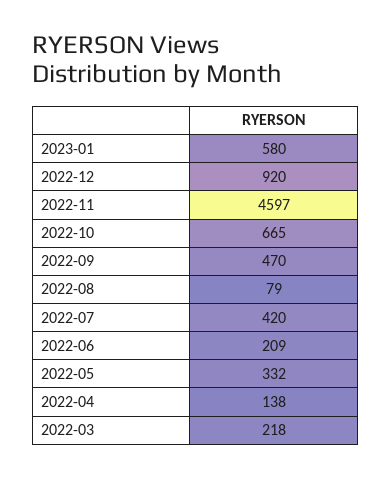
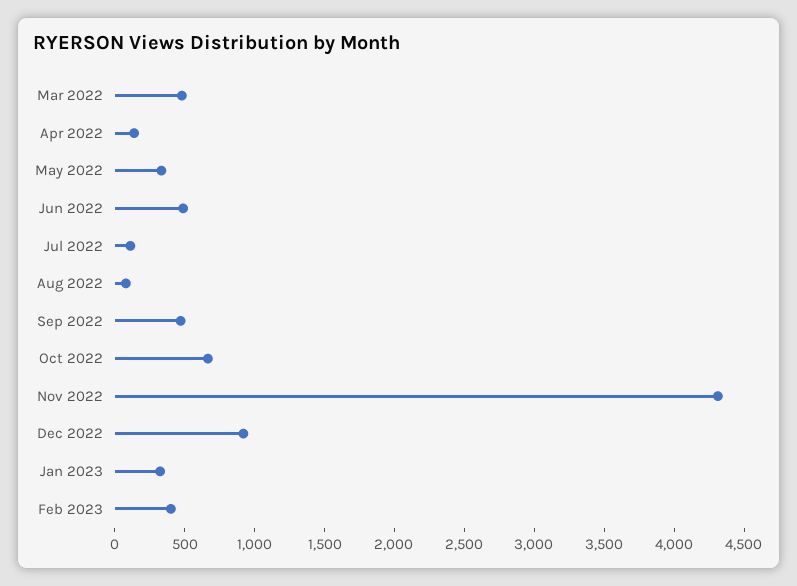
2023-01: 580 -> 300
2022-11: 4597 -> 4300
2022-07: 420 -> 100
2022-06: 209 -> 500
2022-03: 218 -> 500
Feb 2023: none -> 400

